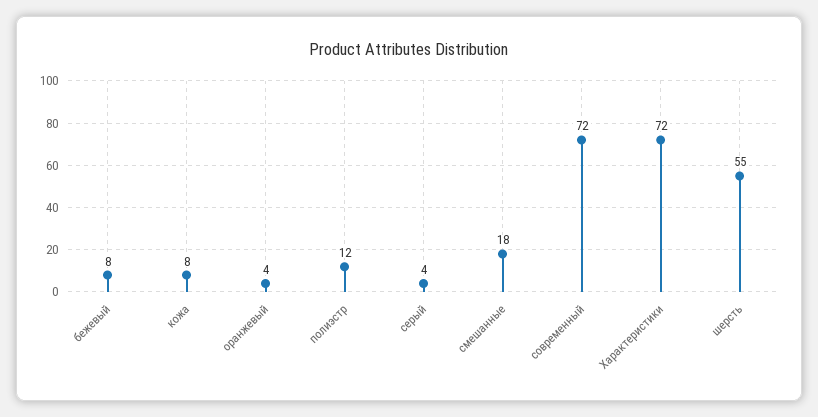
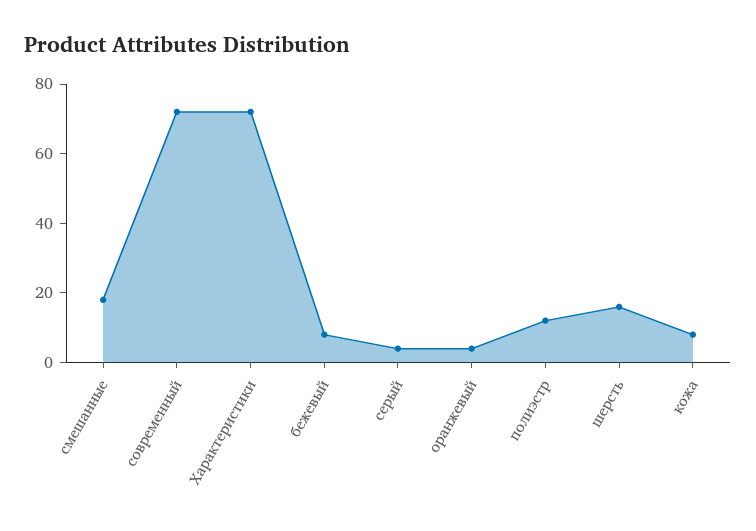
шерсть: 55 -> 15

